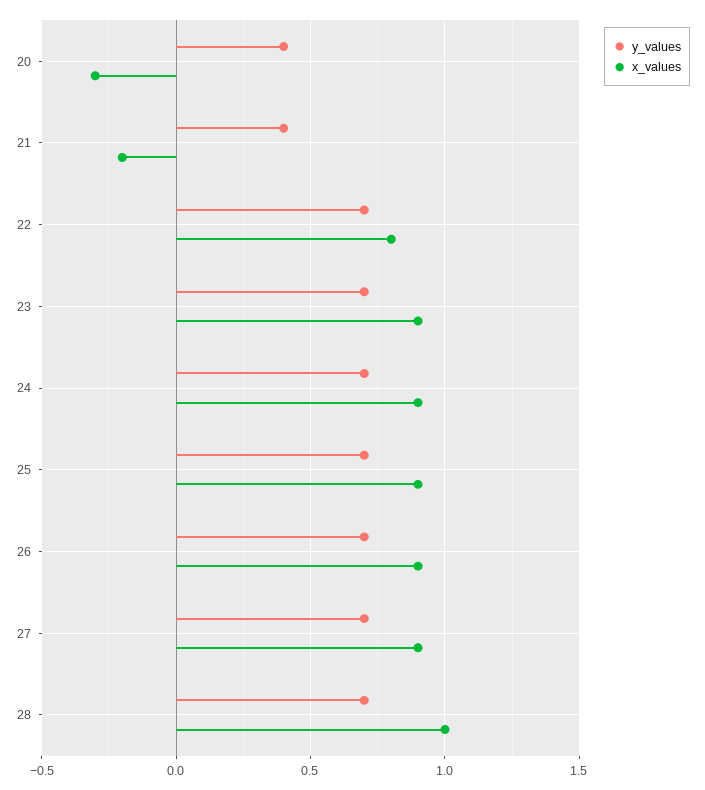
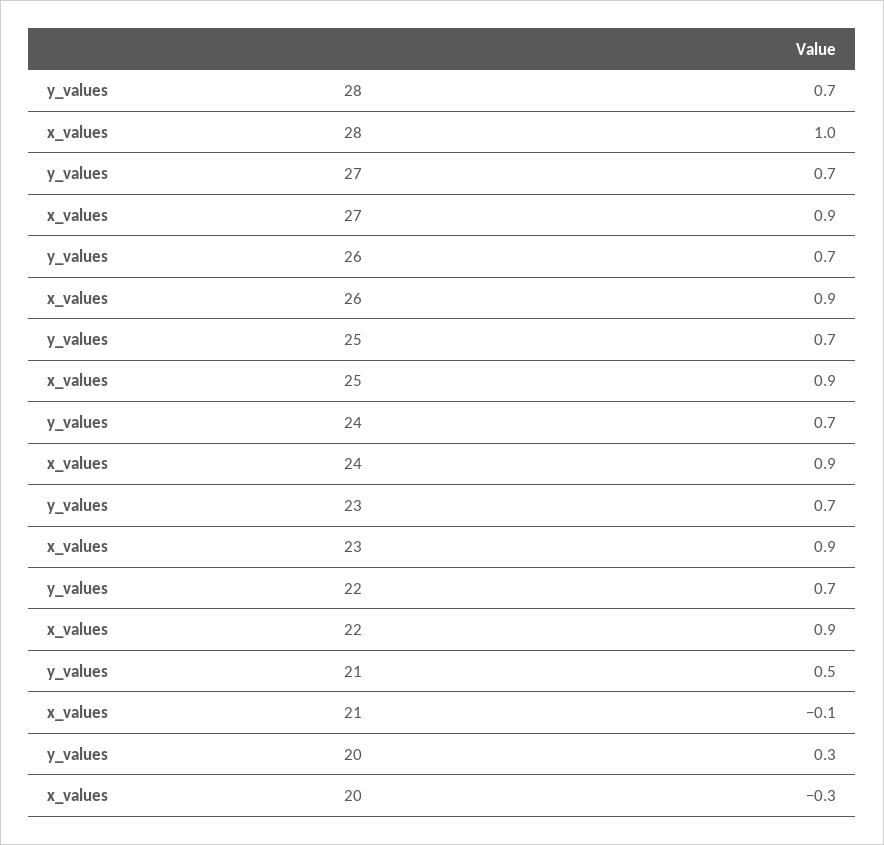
y_values, 20: 0.4 -> 0.3
y_values, 21: 0.4 -> 0.5
x_values, 21: -0.2 -> -0.1
x_values, 22: 0.8 -> 0.9

